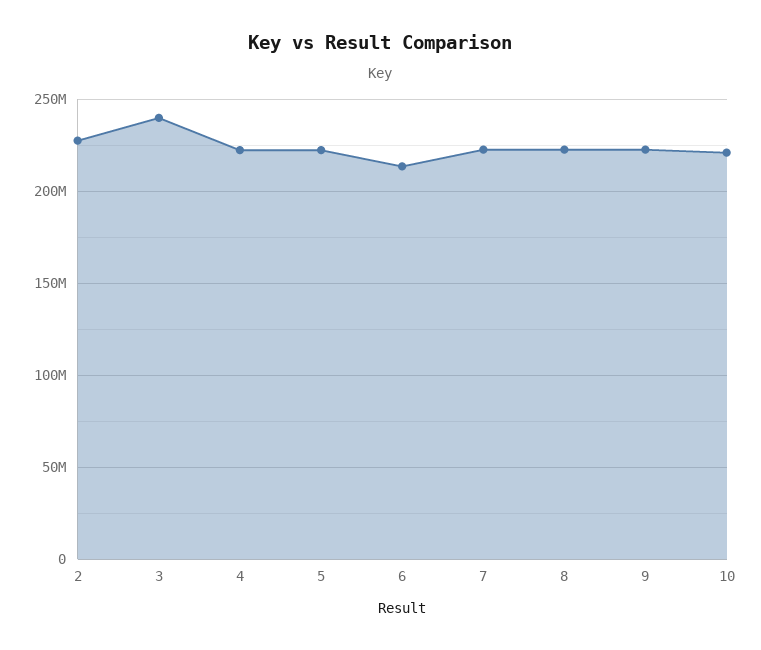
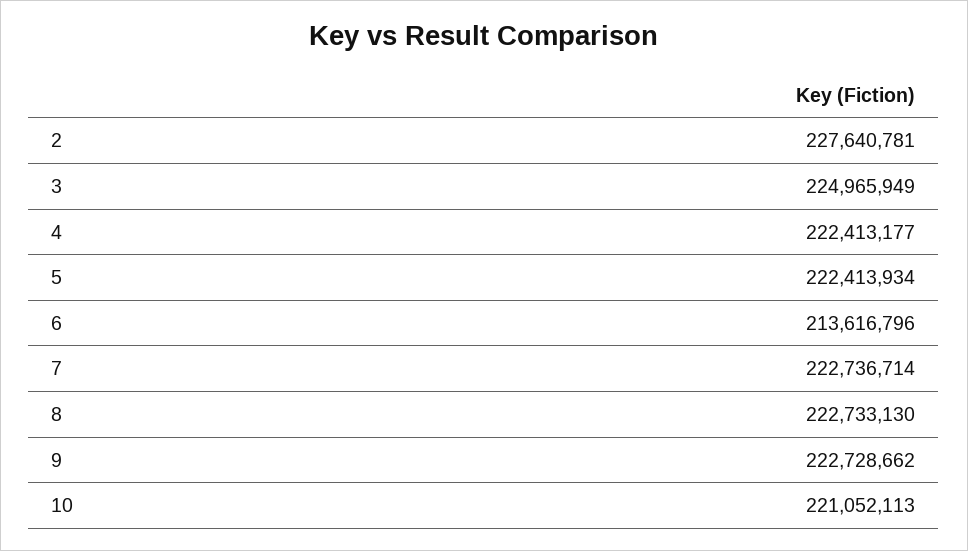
3: 240000000 -> 224965949

